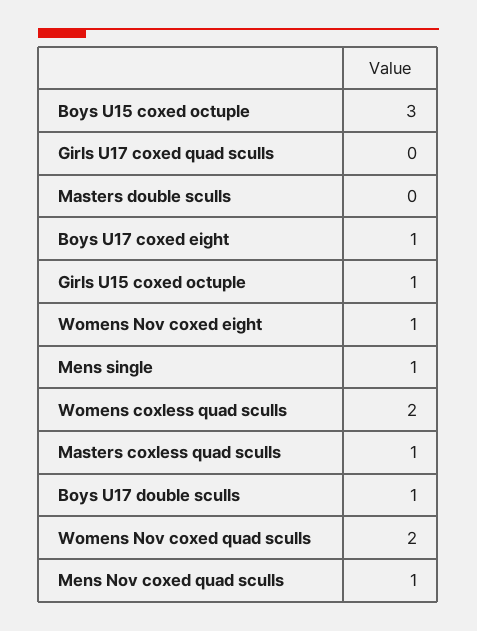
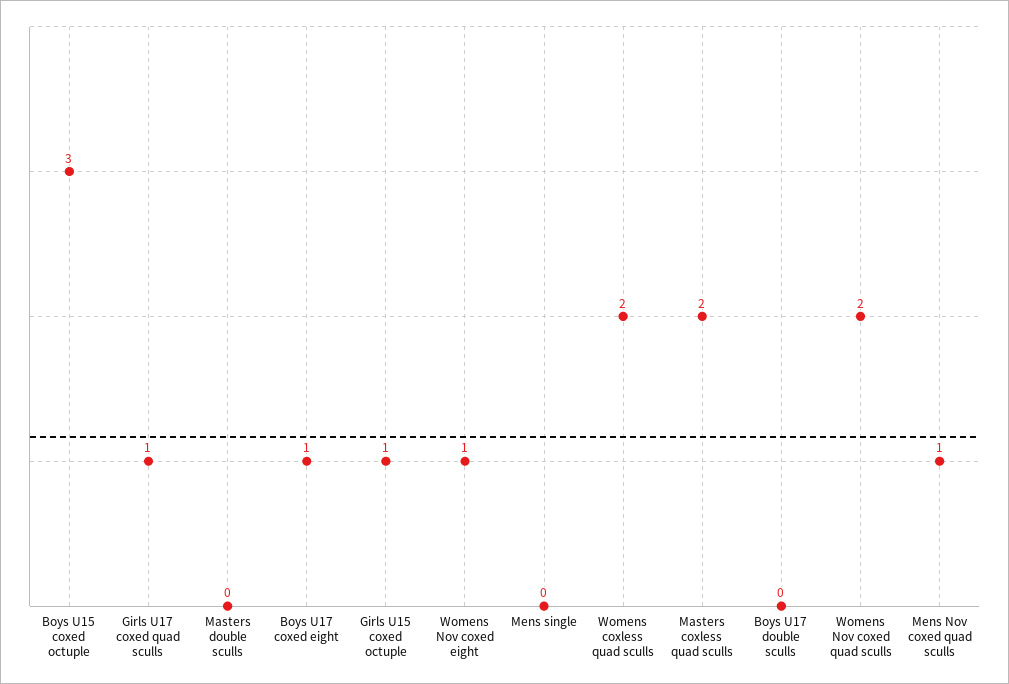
Girls U17 coxed quad sculls: 0 -> 1
Mens single: 1 -> 0
Masters coxless quad sculls: 1 -> 2
Boys U17 double sculls: 1 -> 0

